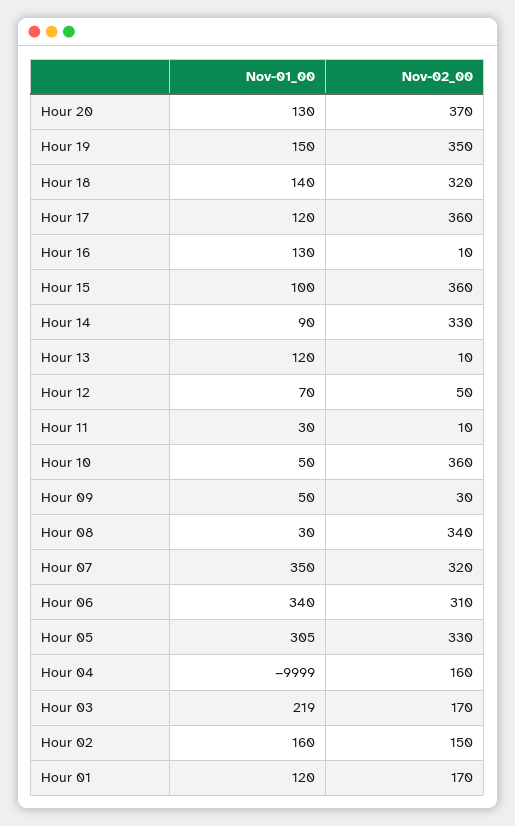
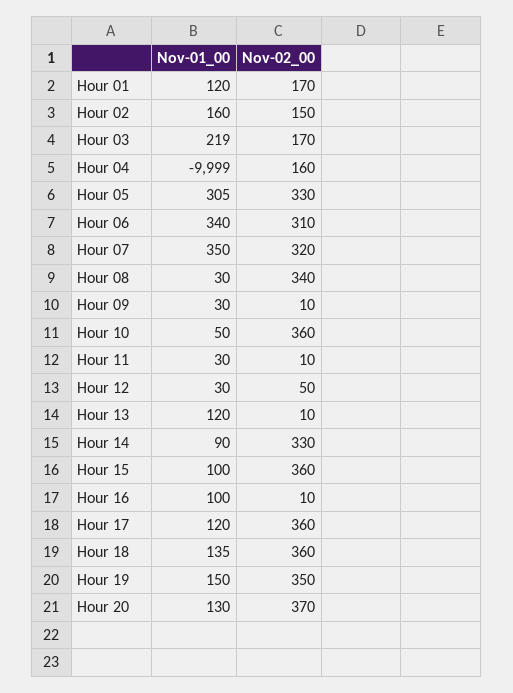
Nov-01_00, Hour 18: 140 -> 135
Nov-02_00, Hour 18: 320 -> 360
Nov-01_00, Hour 16: 130 -> 100
Nov-01_00, Hour 12: 70 -> 30
Nov-01_00, Hour 09: 50 -> 30
Nov-02_00, Hour 09: 30 -> 10

